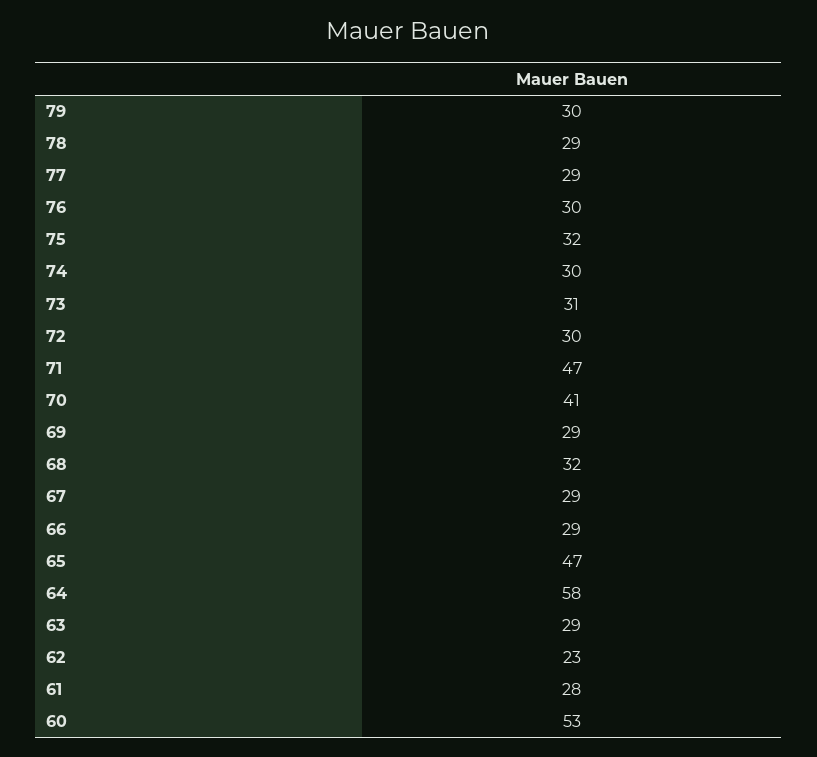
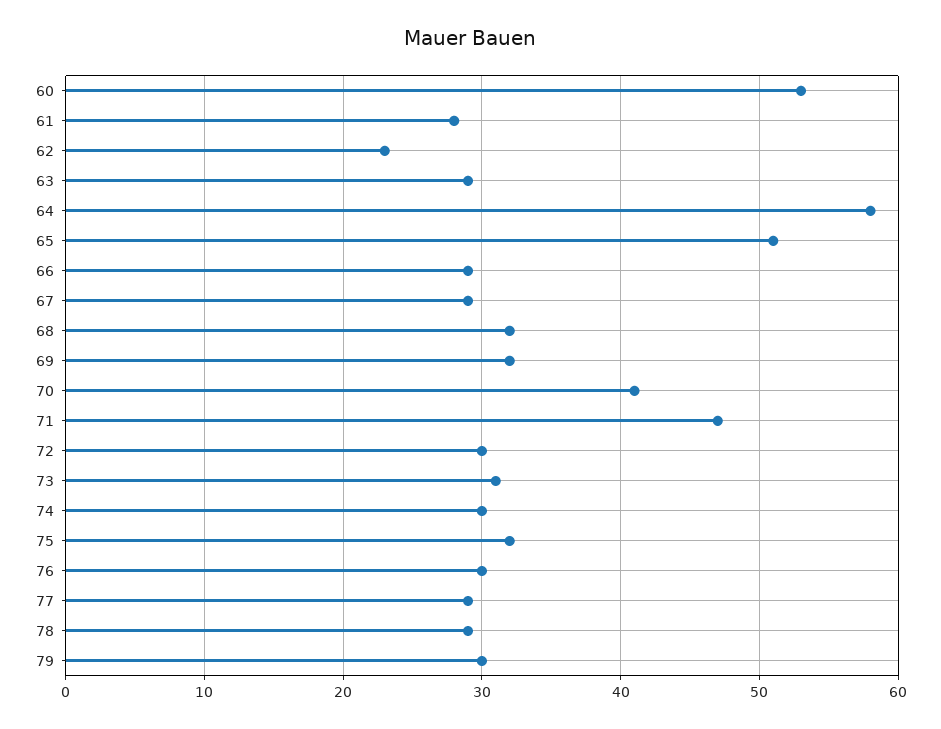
69: 29 -> 32
65: 47 -> 51

